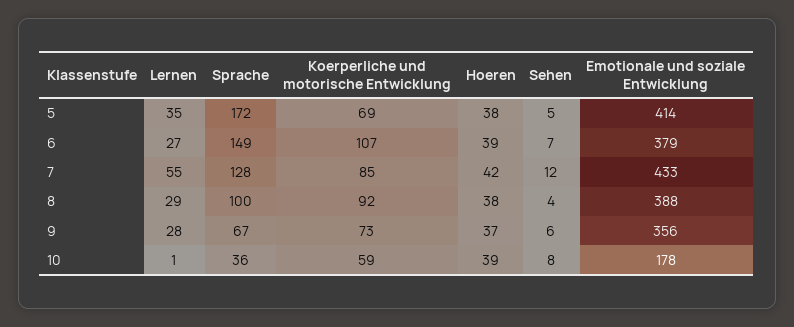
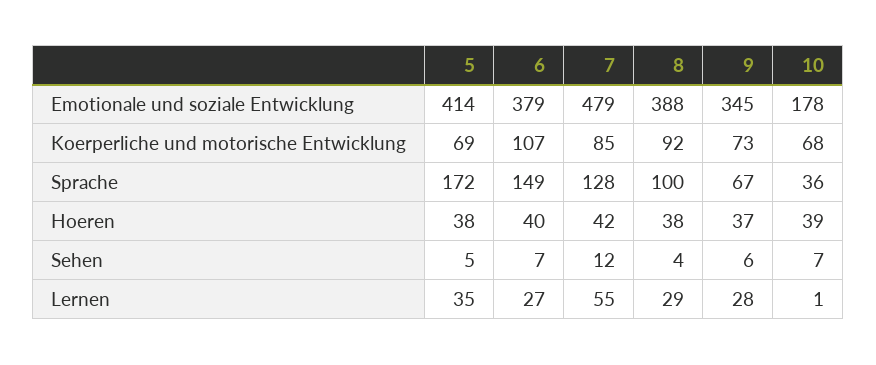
Hoeren, 6: 39 -> 40
Emotionale und soziale Entwicklung, 7: 433 -> 479
Emotionale und soziale Entwicklung, 9: 356 -> 345
Koerperliche und motorische Entwicklung, 10: 59 -> 68
Sehen, 10: 8 -> 7

